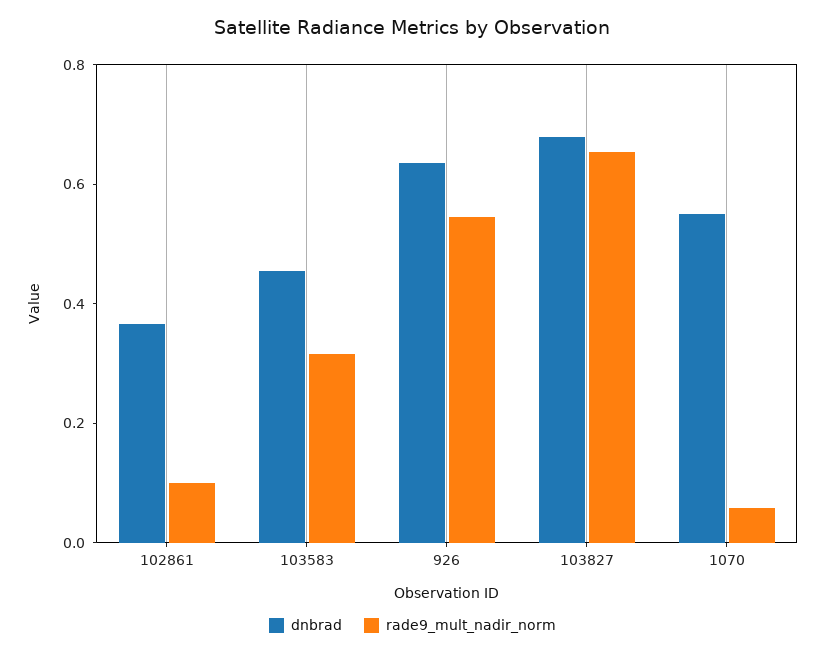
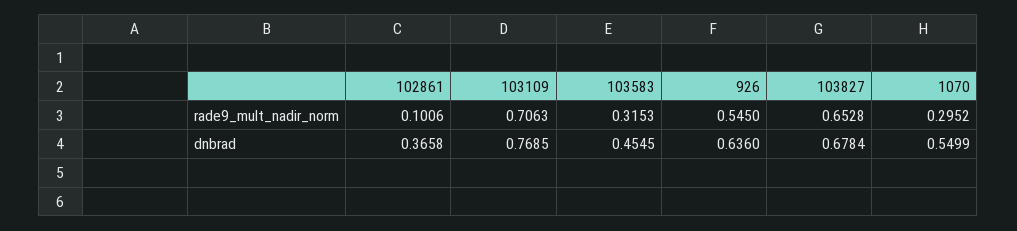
rade9_mult_nadir_norm, 1070: 0.05 -> 0.2952
rade9_mult_nadir_norm, 103109: none -> 0.7063
dnbrad, 103109: none -> 0.7685

